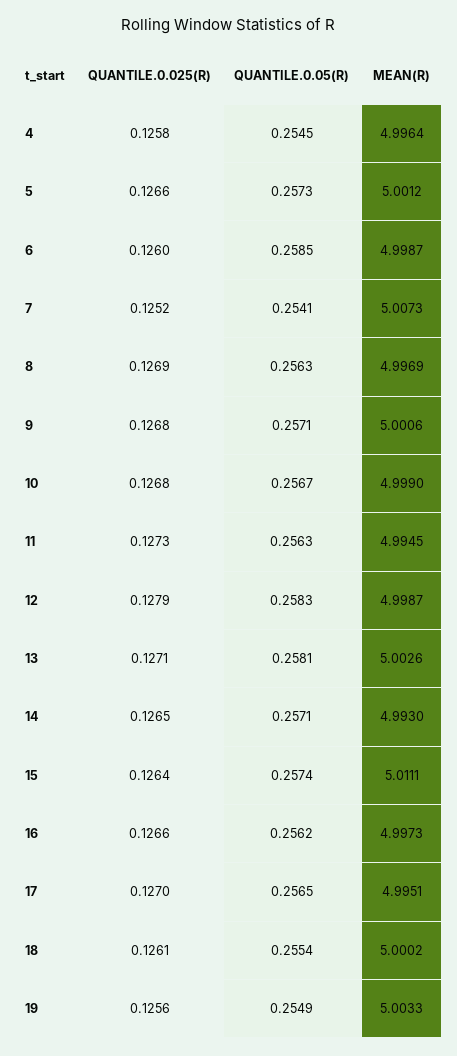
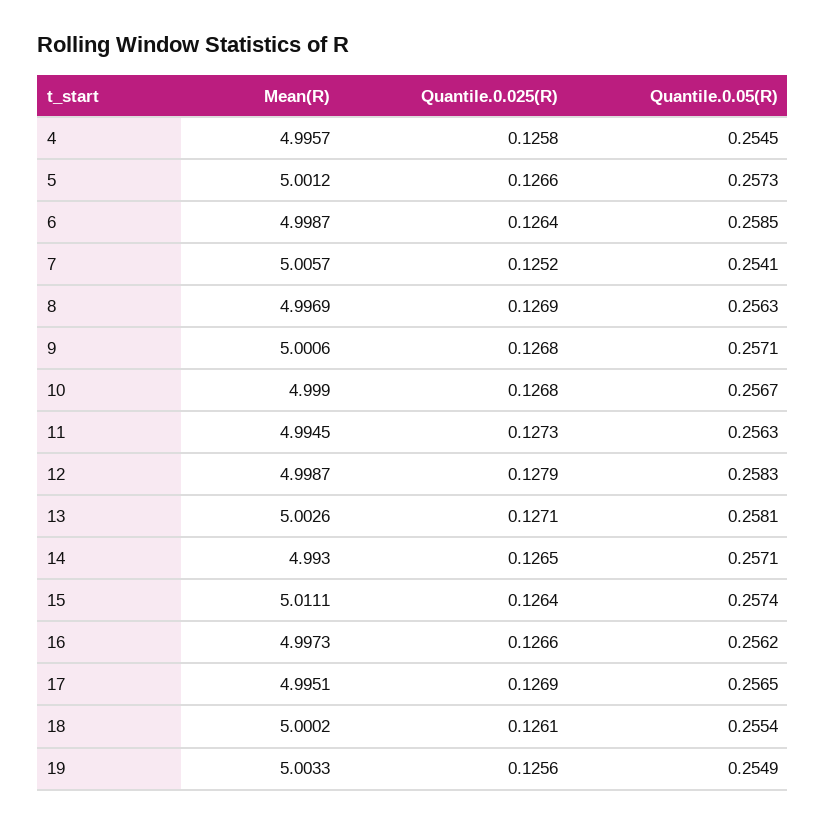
MEAN(R), 4: 4.9964 -> 4.9957
QUANTILE.0.025(R), 6: 0.126 -> 0.1264
MEAN(R), 7: 5.0073 -> 5.0057
QUANTILE.0.025(R), 17: 0.127 -> 0.1269

